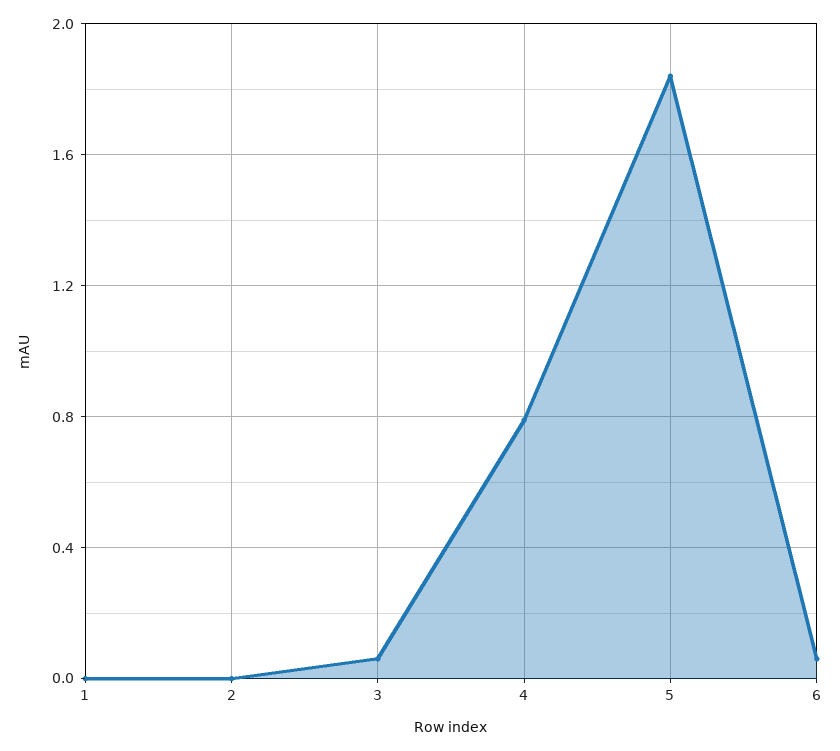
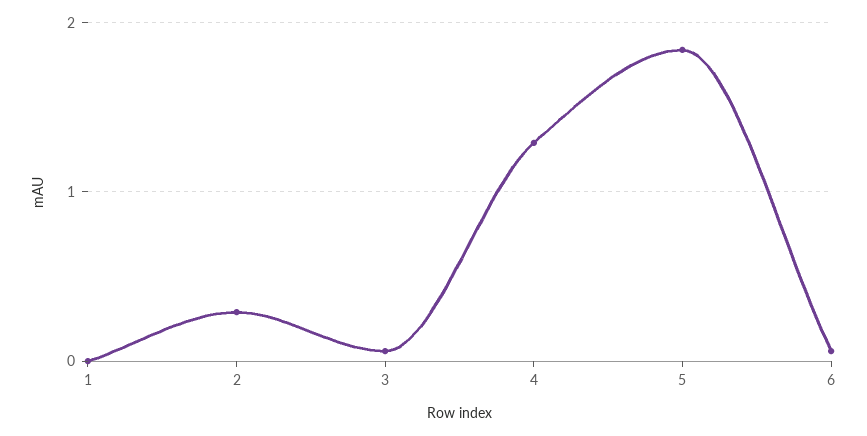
2: 0 -> 0.3
4: 0.8 -> 1.3

